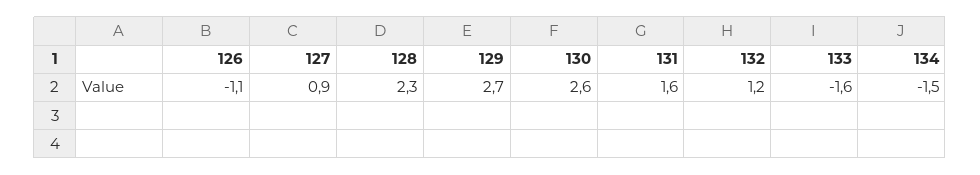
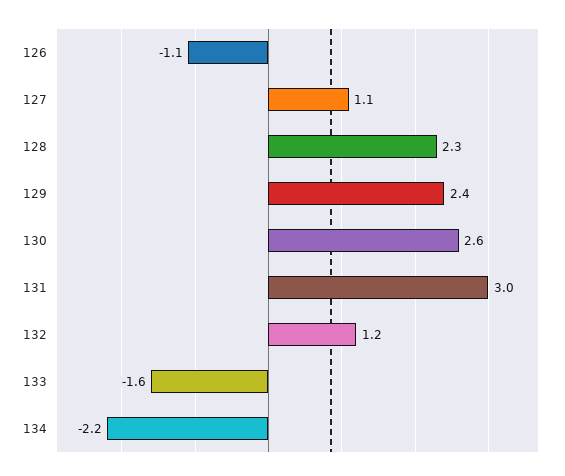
127: 0.9 -> 1.1
129: 2.7 -> 2.4
131: 1.6 -> 3
134: -1.5 -> -2.2

